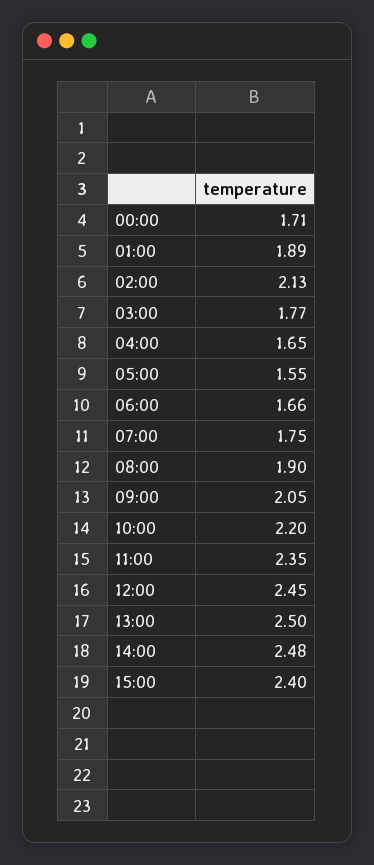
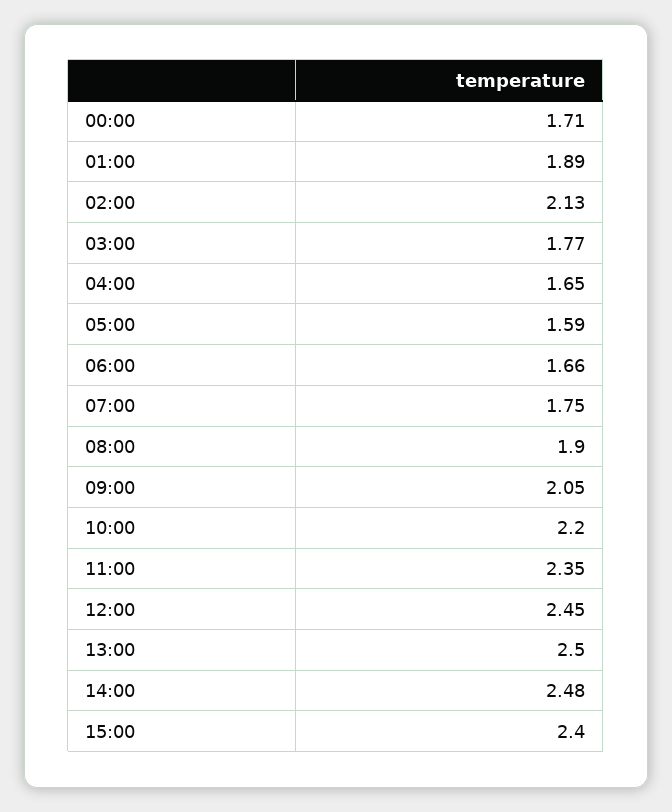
05:00: 1.55 -> 1.59

